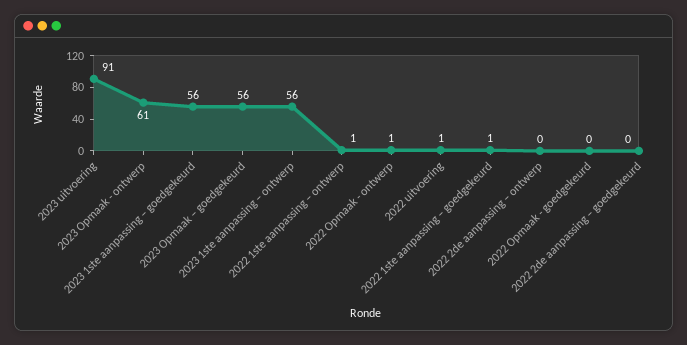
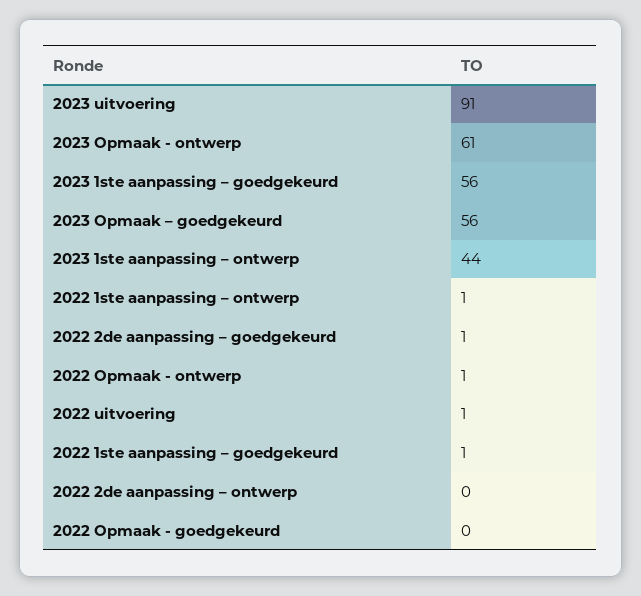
2023 1ste aanpassing – ontwerp: 56 -> 44
2022 2de aanpassing – goedgekeurd: 0 -> 1

